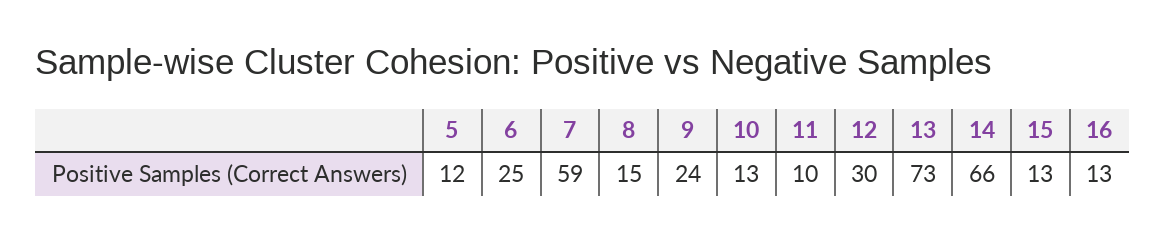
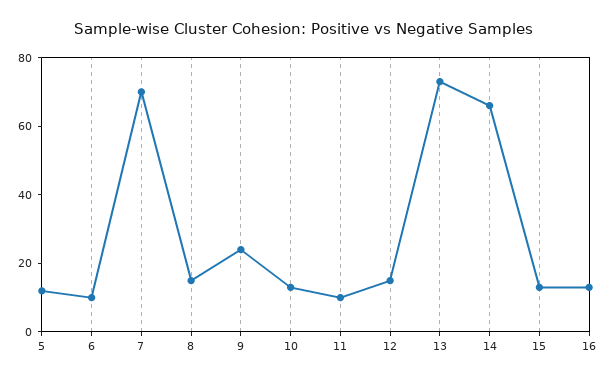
6: 25 -> 10
7: 59 -> 70
12: 30 -> 15

